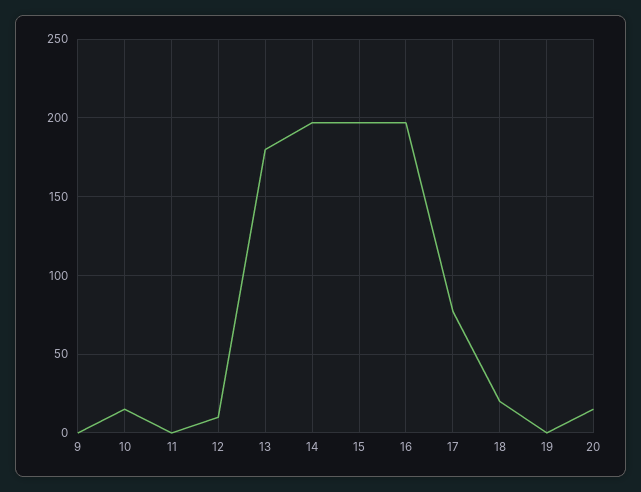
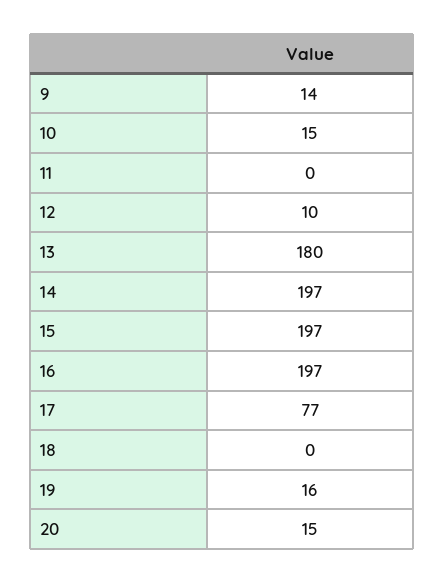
9: 0 -> 14
18: 20 -> 0
19: 0 -> 16

